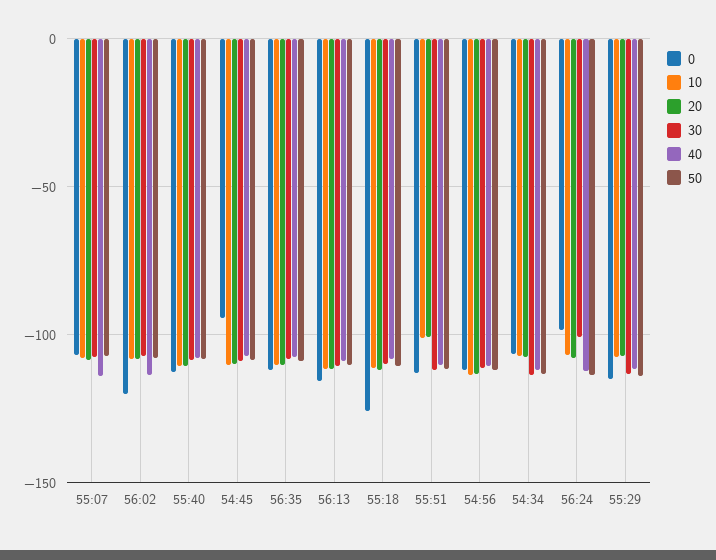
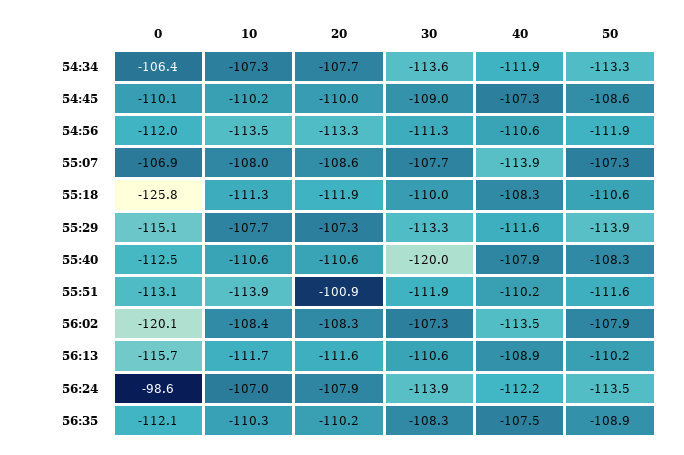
30, 55:40: -110 -> -120
0, 54:45: -95 -> -110.1
10, 55:51: -100 -> -113.9
30, 56:24: -100 -> -113.9

